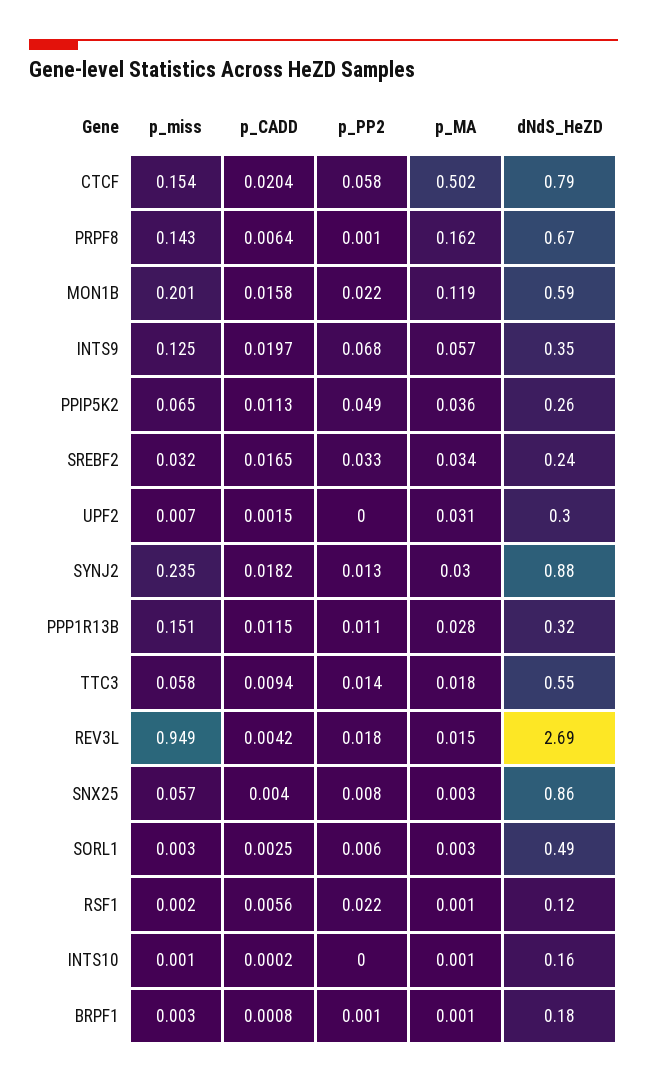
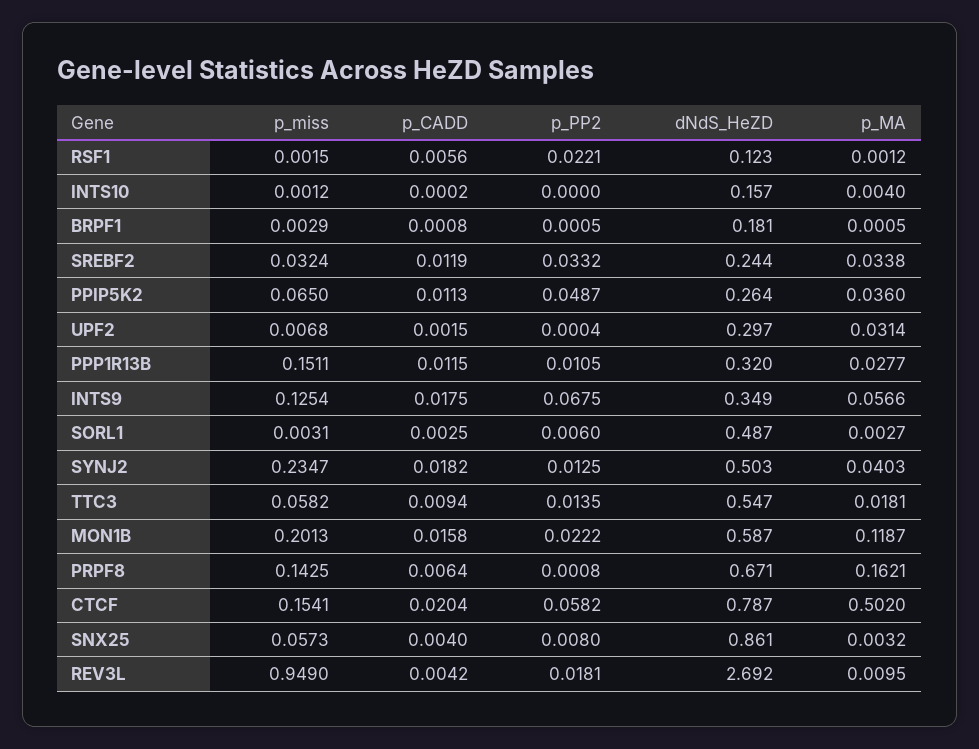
p_CADD, INTS9: 0.0197 -> 0.0175
p_CADD, SREBF2: 0.0165 -> 0.0119
p_MA, SYNJ2: 0.03 -> 0.0403
dNdS_HeZD, SYNJ2: 0.88 -> 0.503
p_MA, REV3L: 0.015 -> 0.0095
p_MA, INTS10: 0.001 -> 0.004

